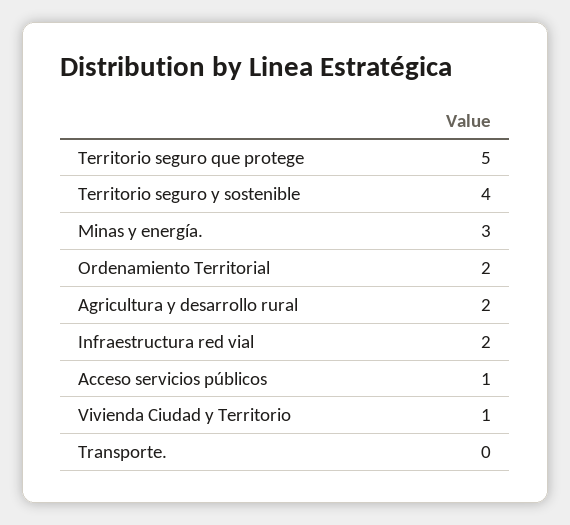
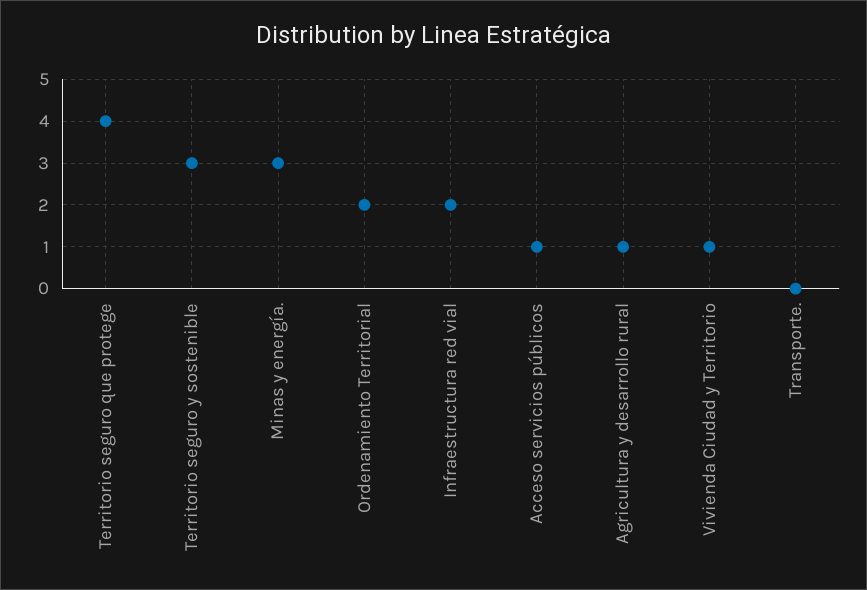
Territorio seguro que protege: 5 -> 4
Territorio seguro y sostenible: 4 -> 3
Agricultura y desarrollo rural: 2 -> 1

